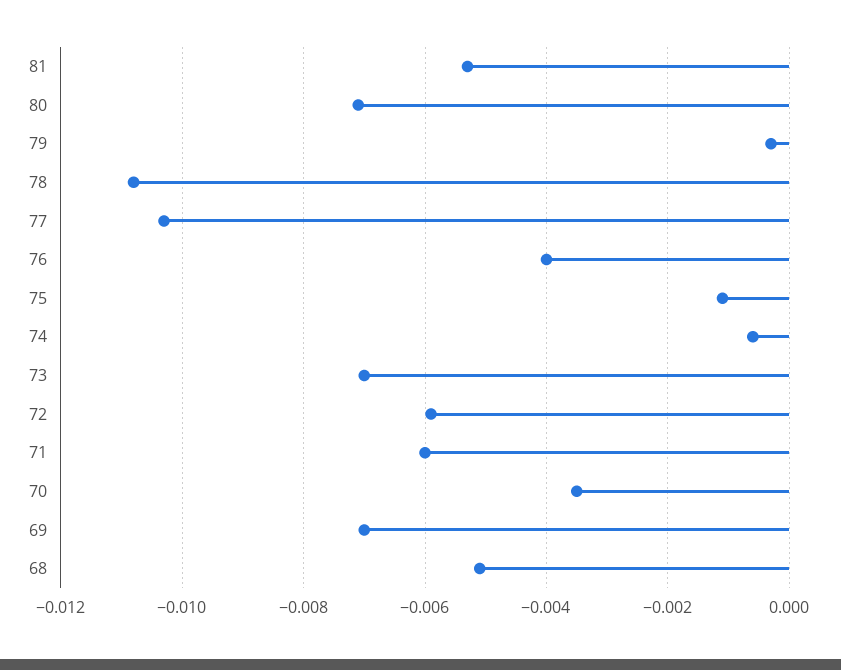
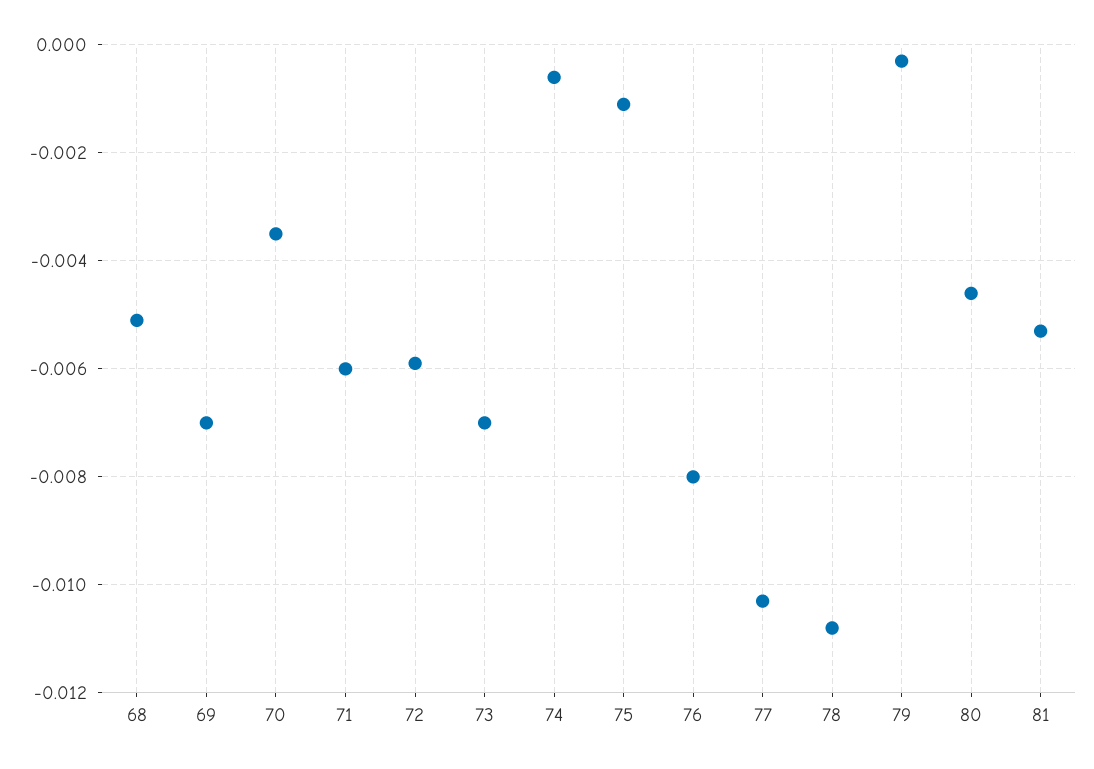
80: -0.007 -> -0.0045
76: -0.004 -> -0.008

